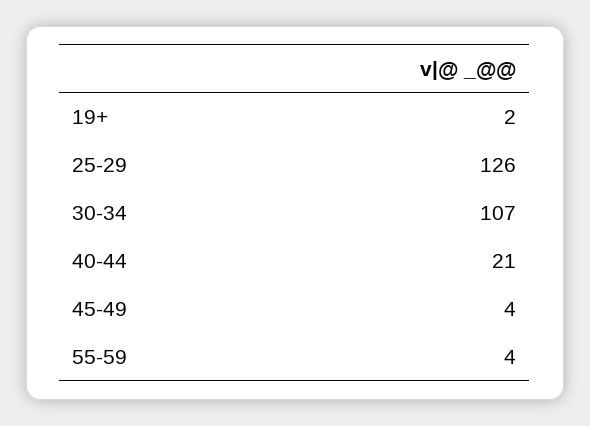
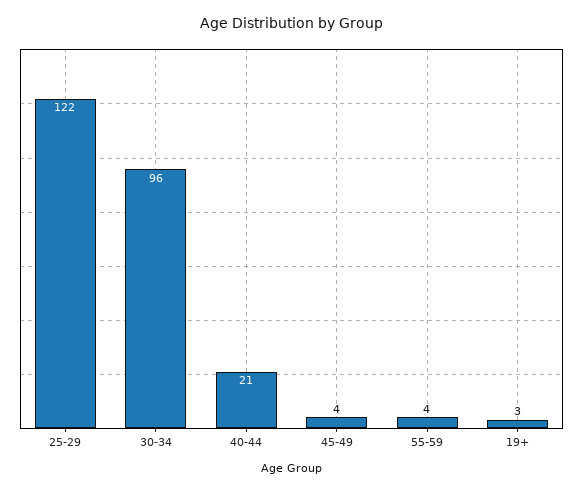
19+: 2 -> 3
25-29: 126 -> 122
30-34: 107 -> 96

